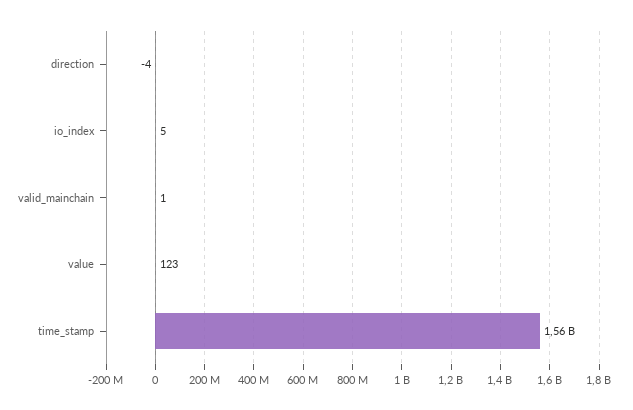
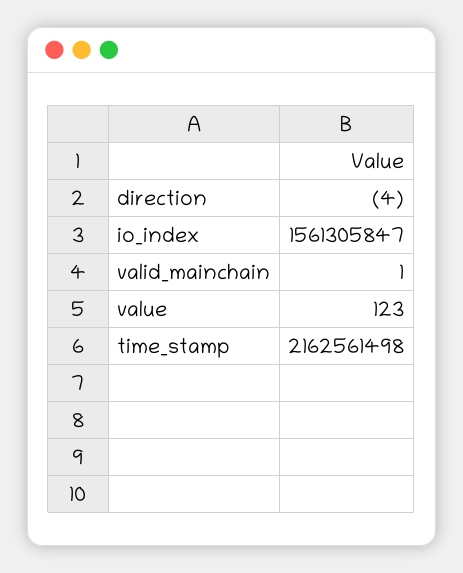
io_index: 5 -> 1561305847
time_stamp: 1560000000 -> 2162561498

